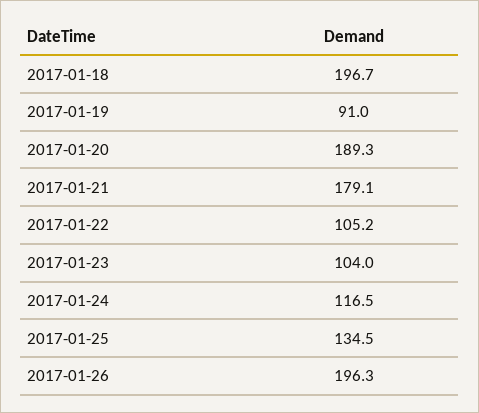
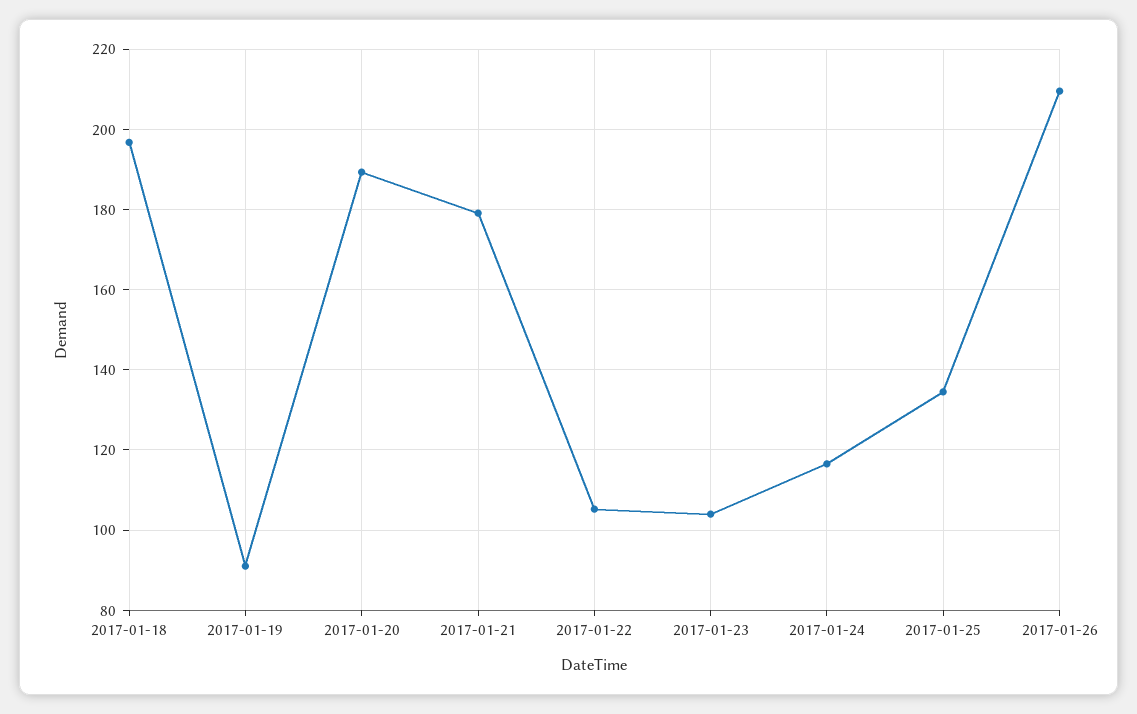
2017-01-26: 196.3 -> 210

